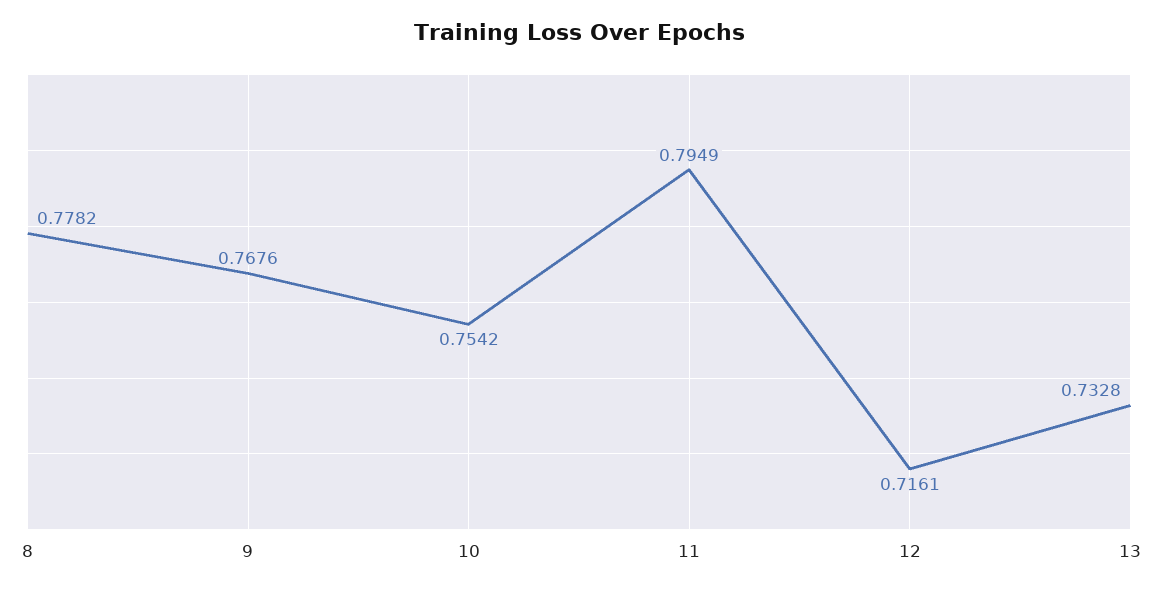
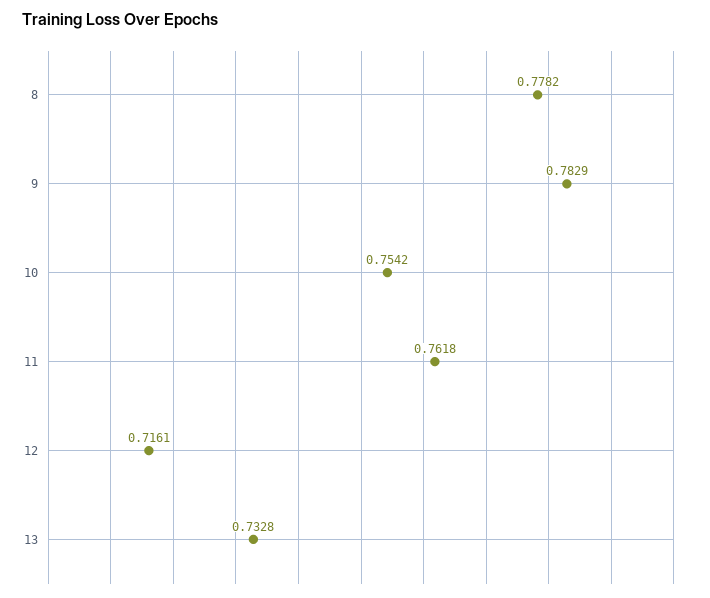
9: 0.7676 -> 0.7829
11: 0.7949 -> 0.7618

